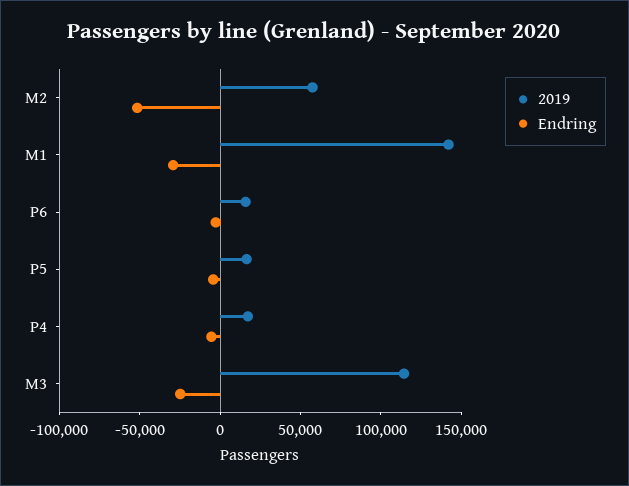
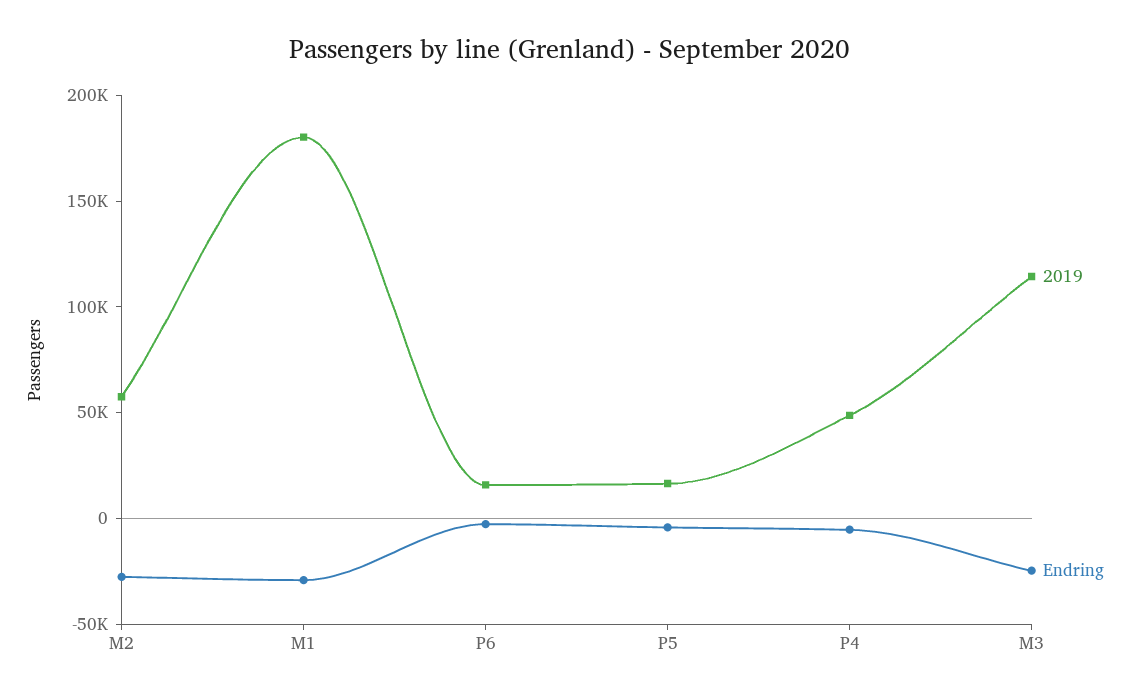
Endring, M2: -50000 -> -30000
2019, M1: 140000 -> 180000
2019, P4: 20000 -> 50000

